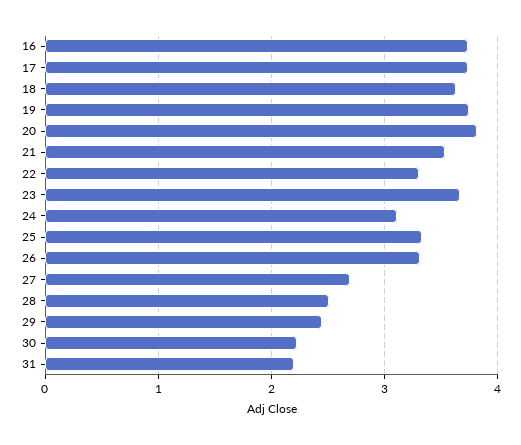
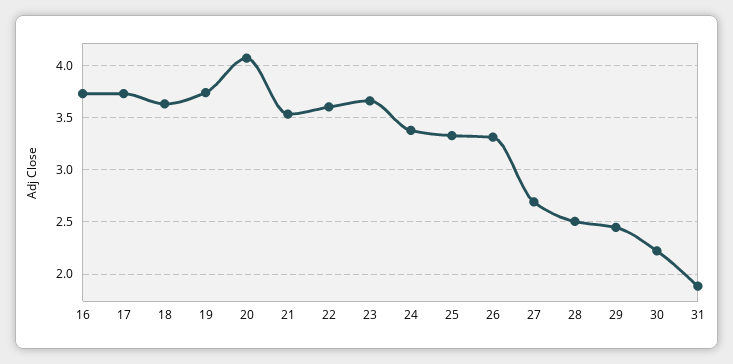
20: 3.8 -> 4.1
22: 3.3 -> 3.6
24: 3.1 -> 3.4
31: 2.2 -> 1.9

